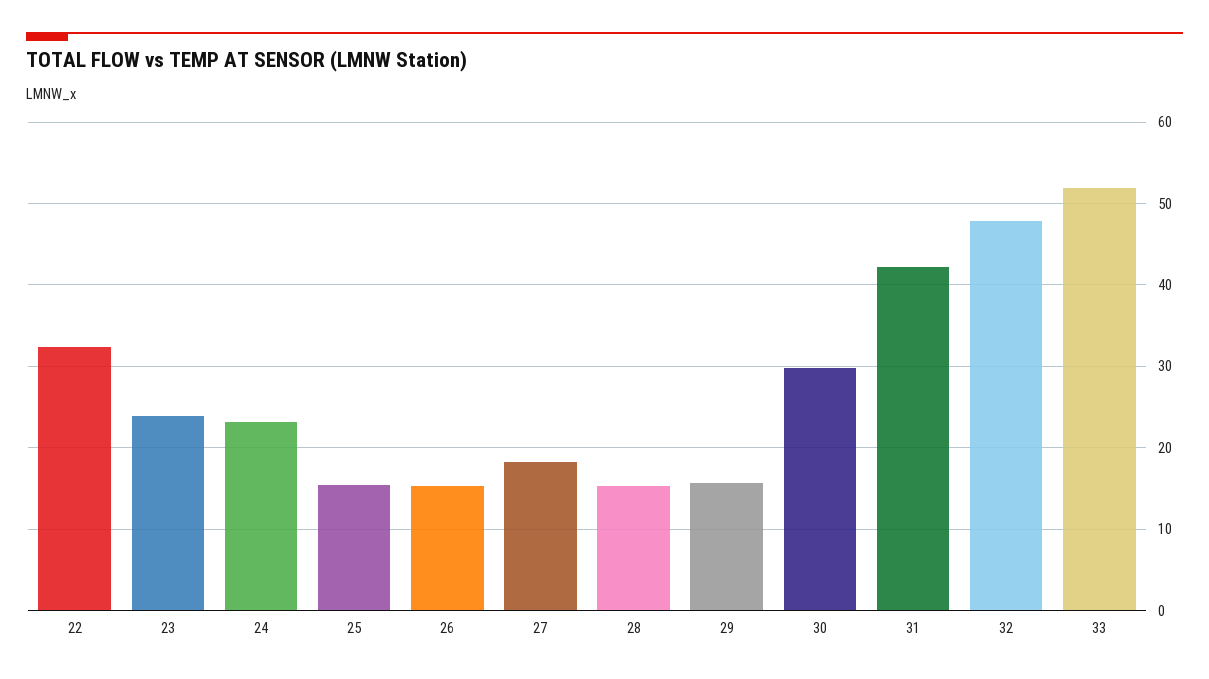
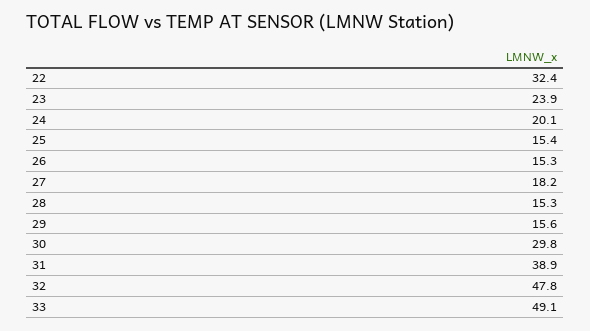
24: 23 -> 20.1
31: 42 -> 38.9
33: 52 -> 49.1

